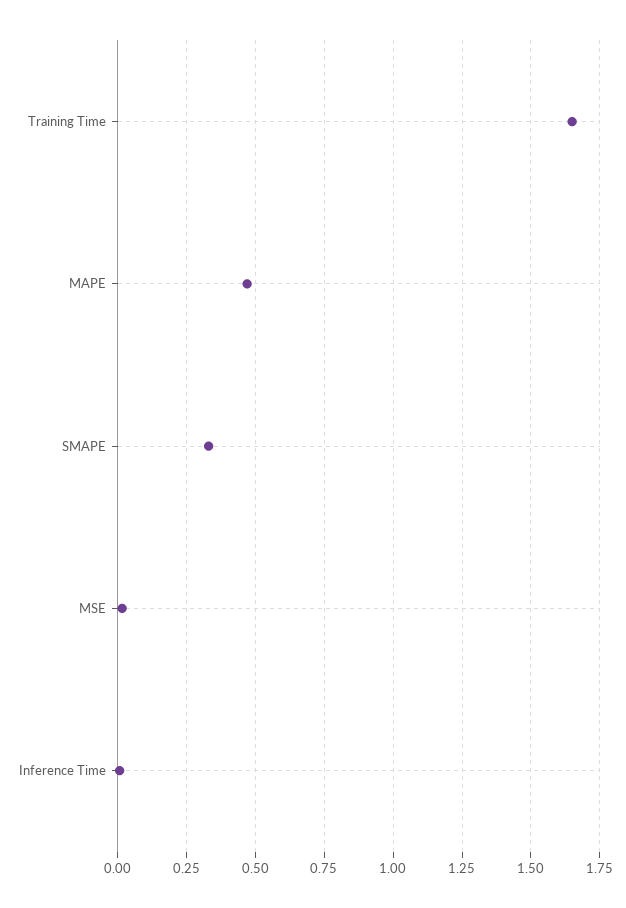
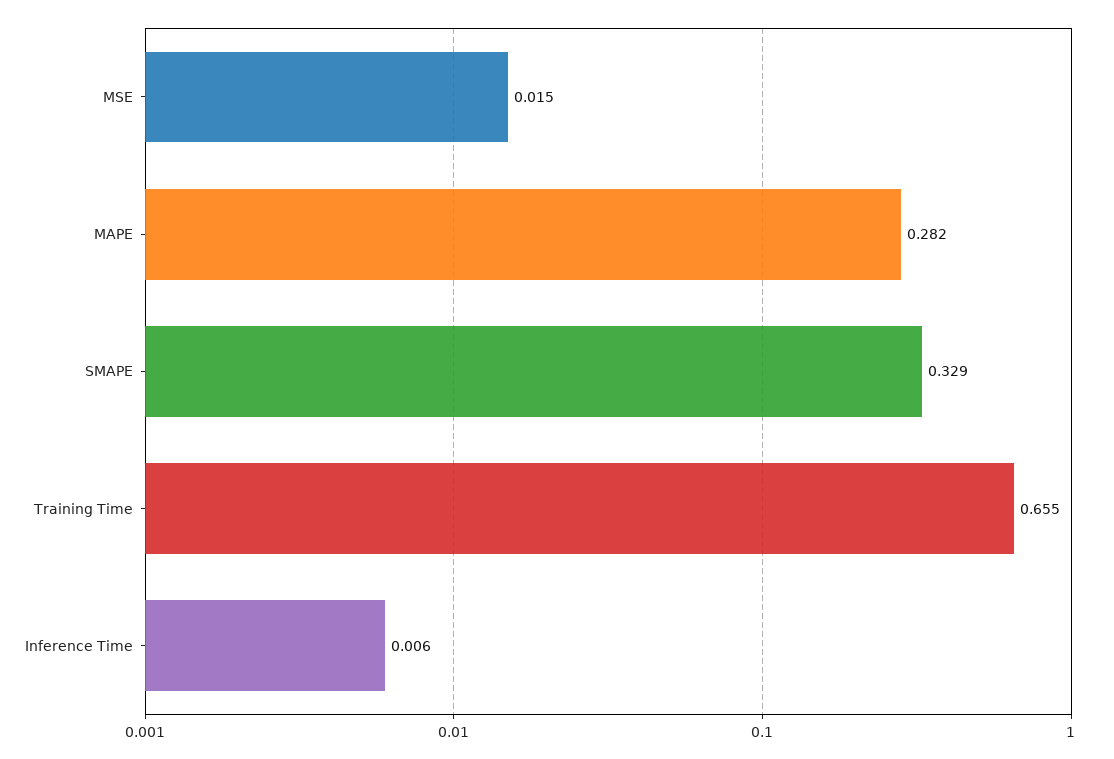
Training Time: 1.65 -> 0.655
MAPE: 0.475 -> 0.282

